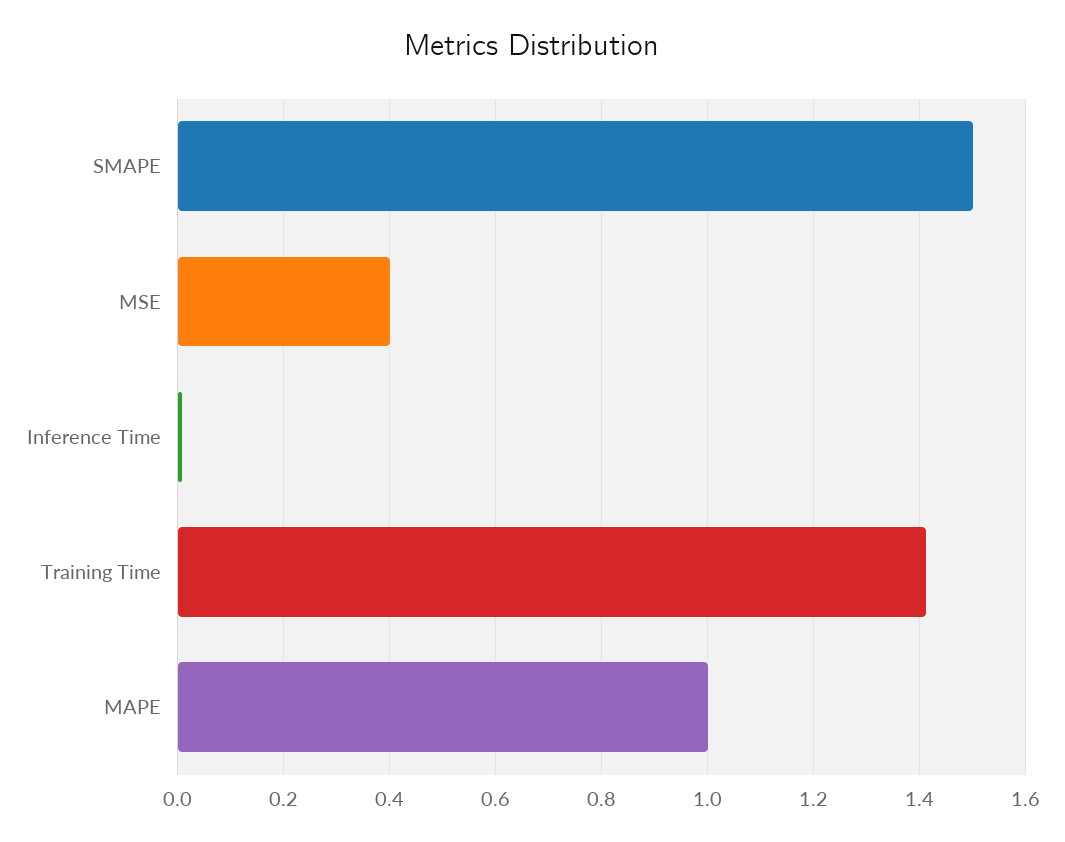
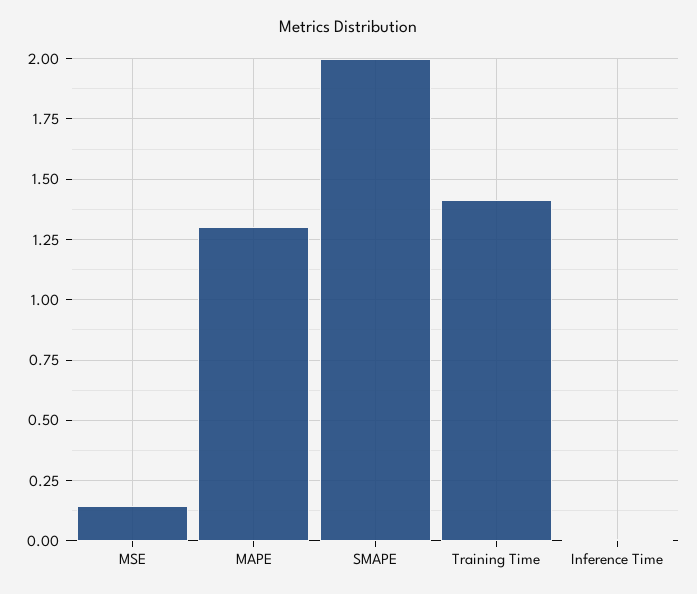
SMAPE: 1.5 -> 2
MSE: 0.4 -> 0.15
MAPE: 1 -> 1.3

